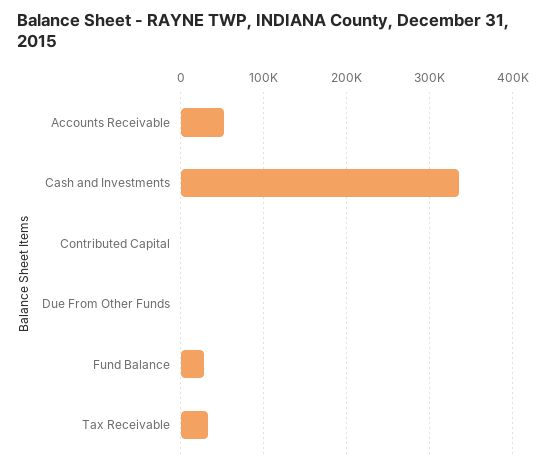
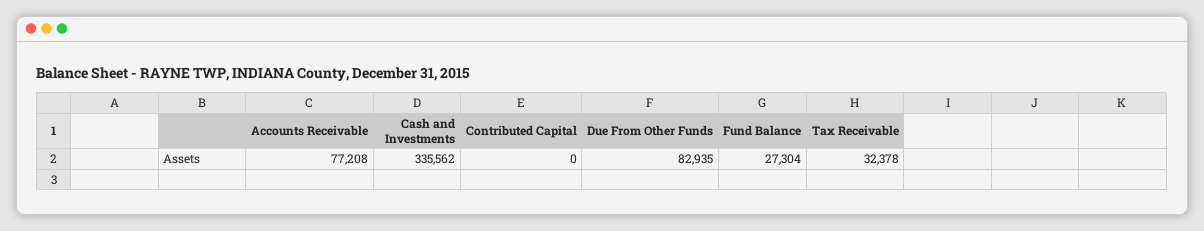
Accounts Receivable: 50000 -> 77208
Due From Other Funds: 0 -> 82935

